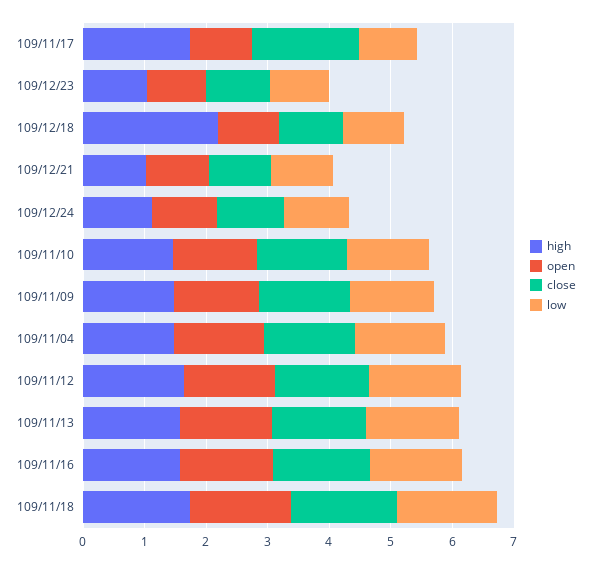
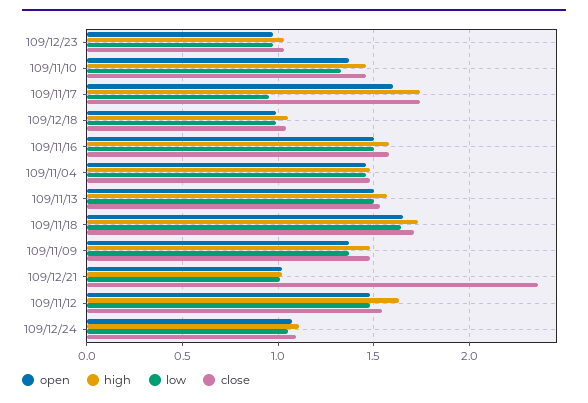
open, 109/11/17: 1 -> 1.6
high, 109/12/18: 2.2 -> 1.05
close, 109/12/21: 1 -> 2.35

